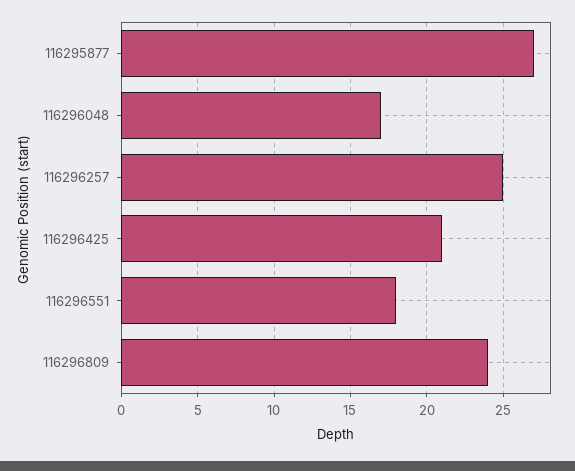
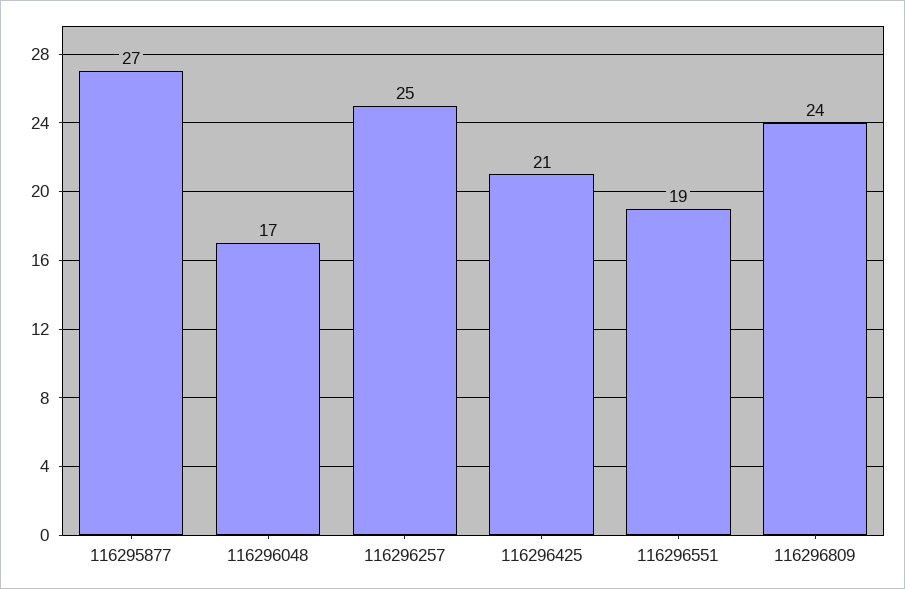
116296551: 18 -> 19

